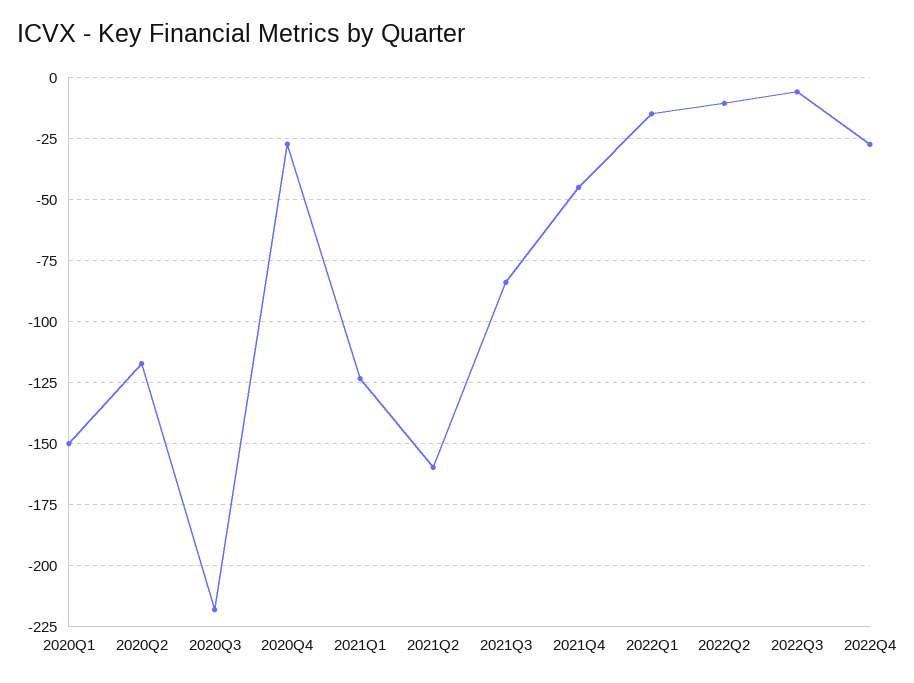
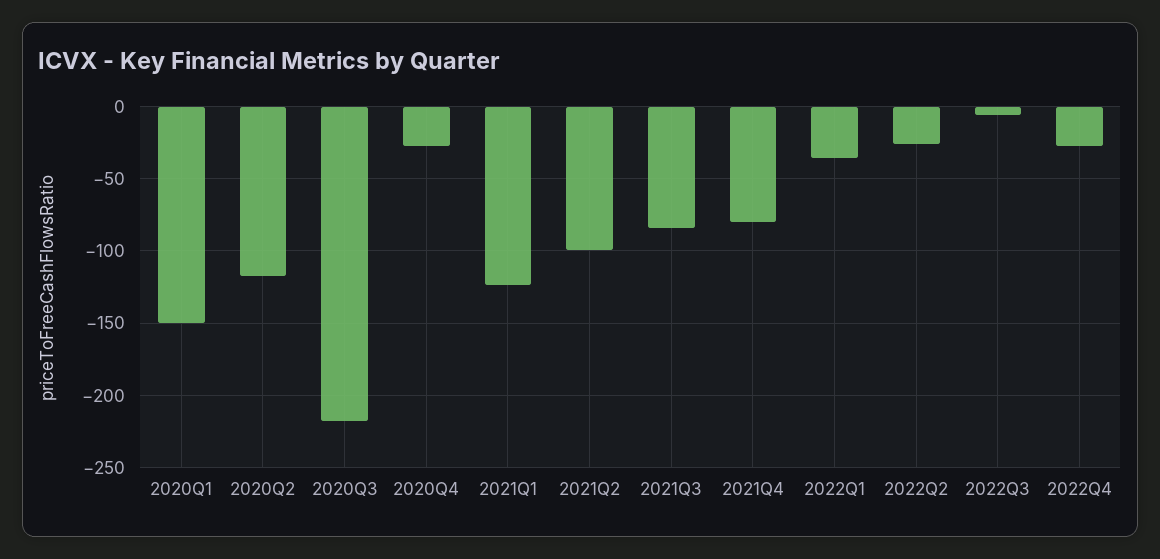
2021Q2: -160 -> -100
2021Q4: -45 -> -80
2022Q1: -15 -> -35
2022Q2: -10 -> -25

